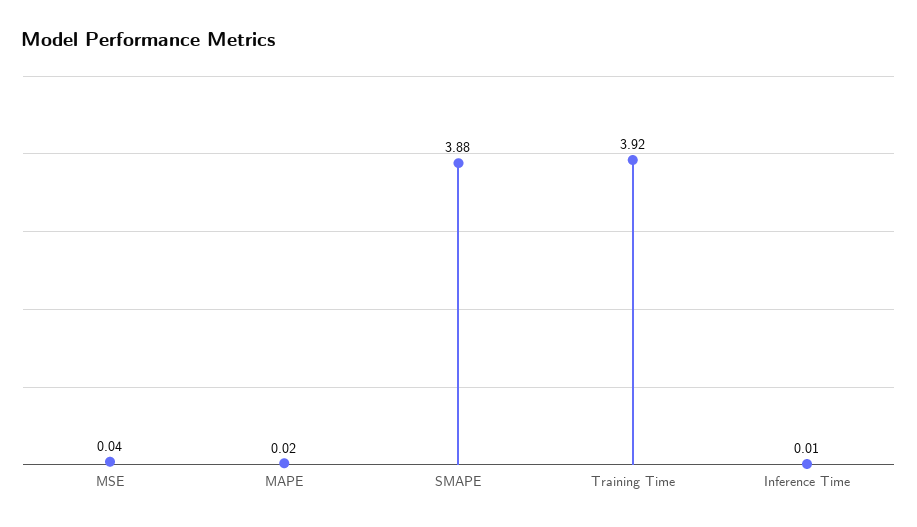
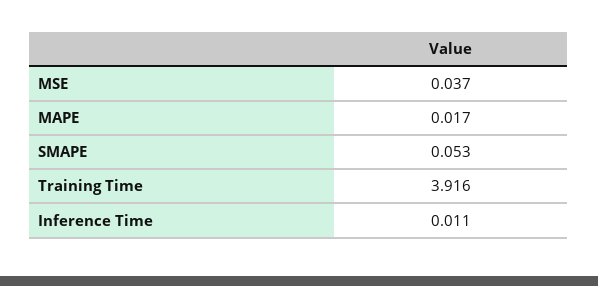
SMAPE: 3.88 -> 0.053

